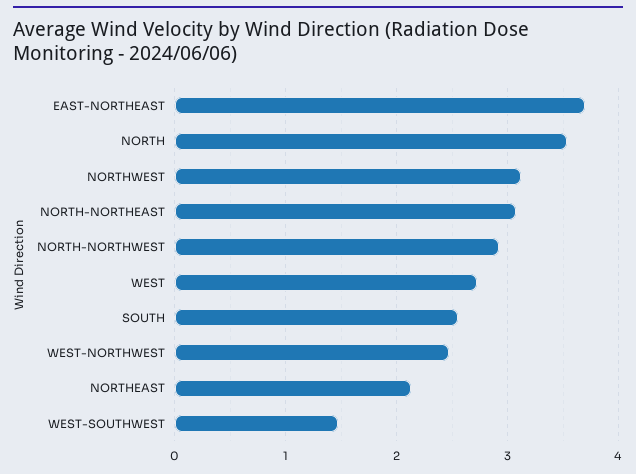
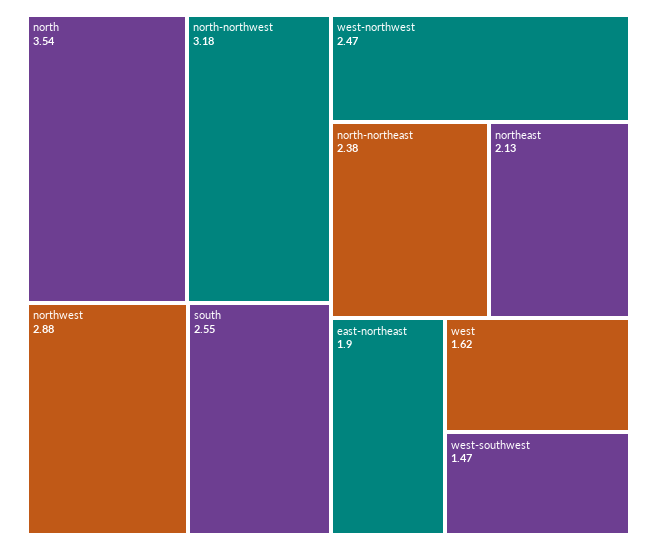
EAST-NORTHEAST: 3.7 -> 1.9
NORTHWEST: 3.1 -> 2.88
NORTH-NORTHEAST: 3.1 -> 2.38
NORTH-NORTHWEST: 2.9 -> 3.18
WEST: 2.7 -> 1.62

